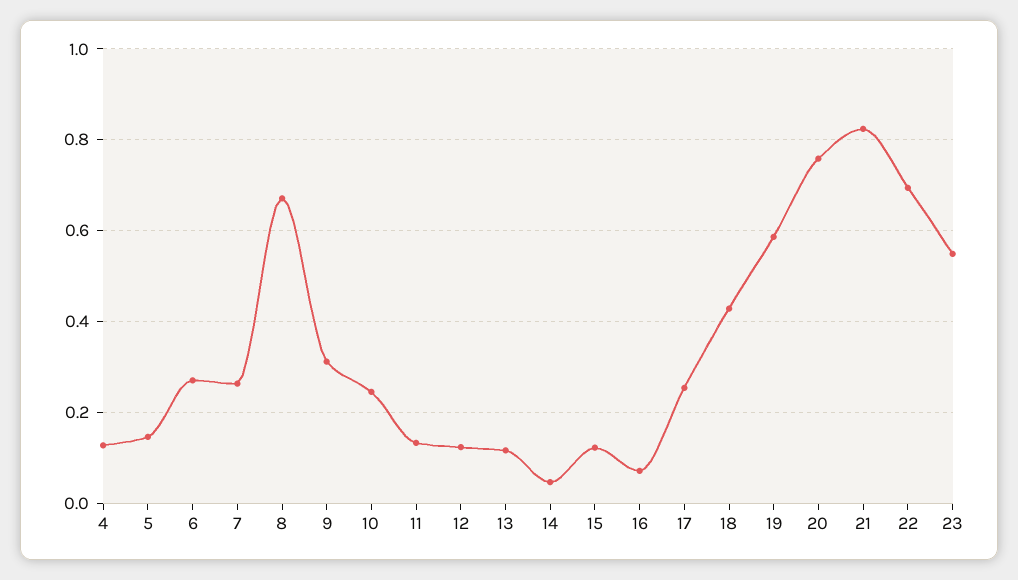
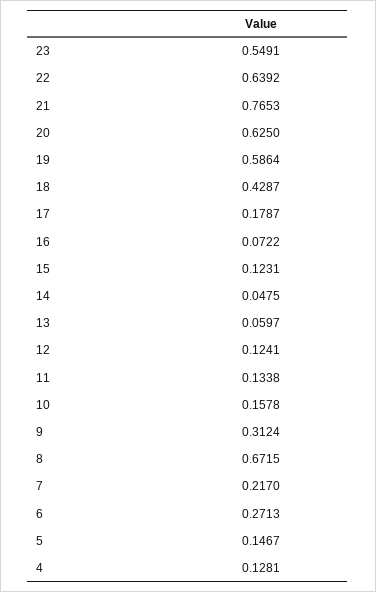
7: 0.26 -> 0.217
10: 0.24 -> 0.1578
13: 0.12 -> 0.0597
17: 0.26 -> 0.1787
20: 0.76 -> 0.625
21: 0.82 -> 0.7653
22: 0.7 -> 0.6392

